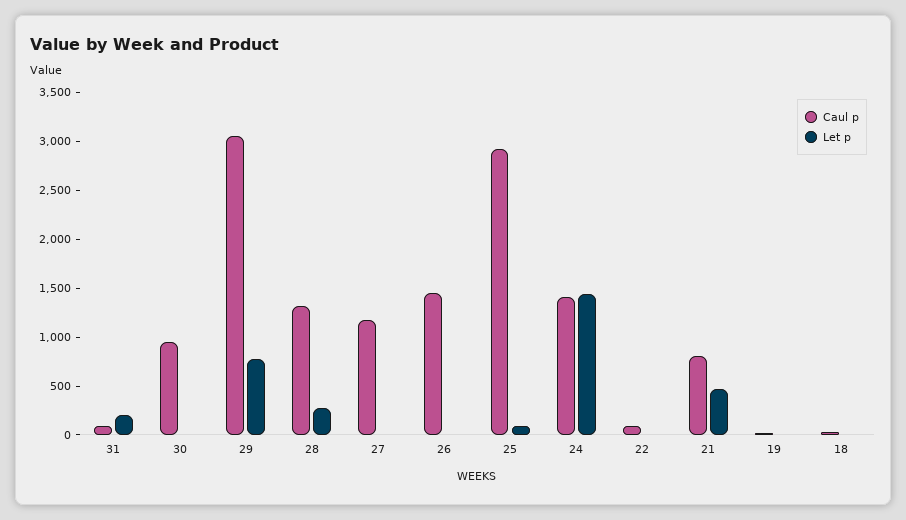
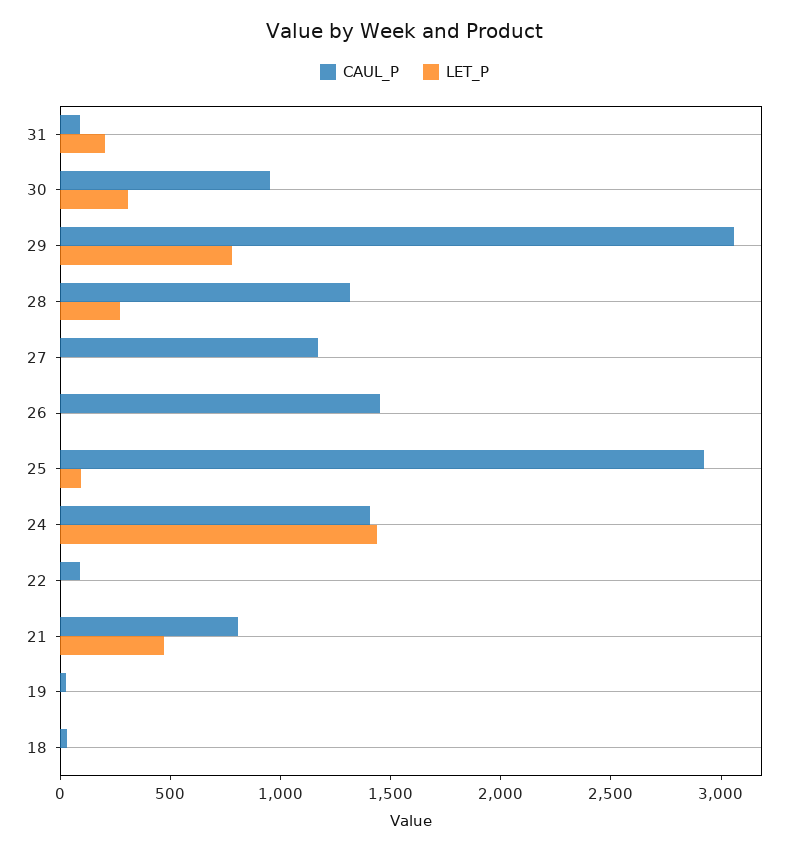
Let p, 30: 0 -> 300

